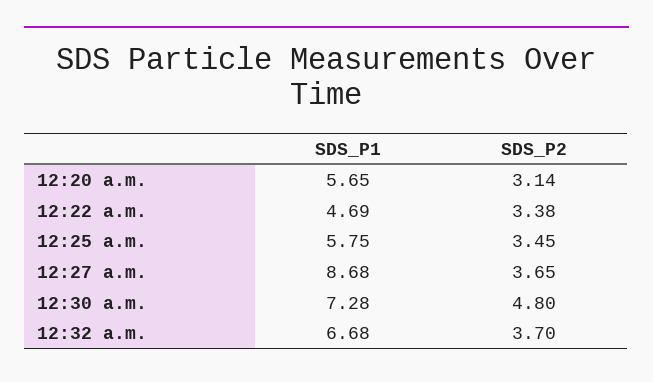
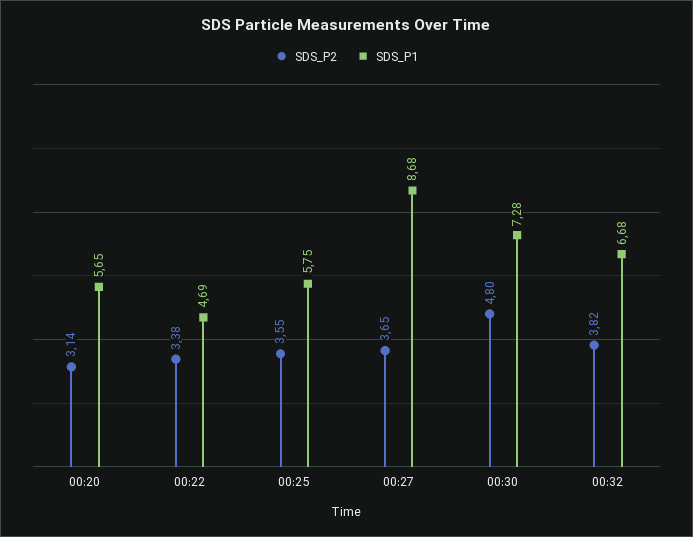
SDS_P2, 12:25 a.m.: 3.45 -> 3.55
SDS_P2, 12:32 a.m.: 3.7 -> 3.82

